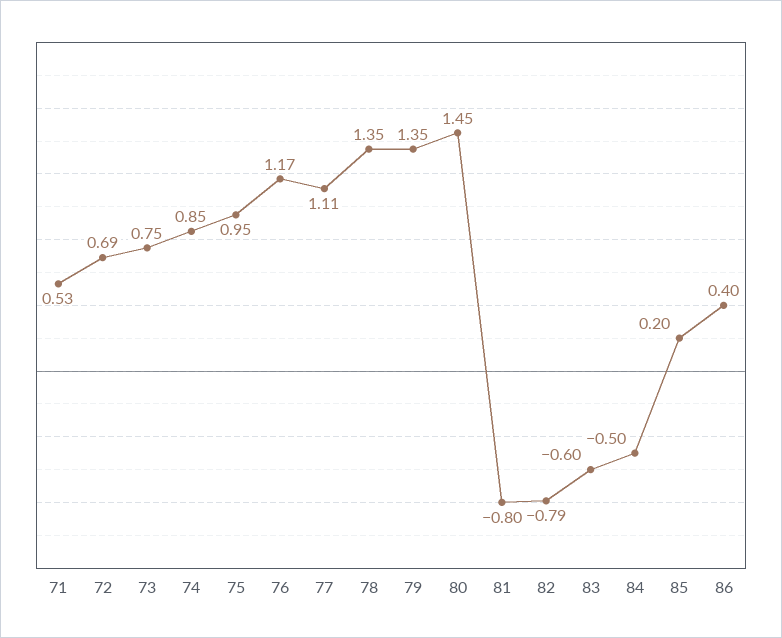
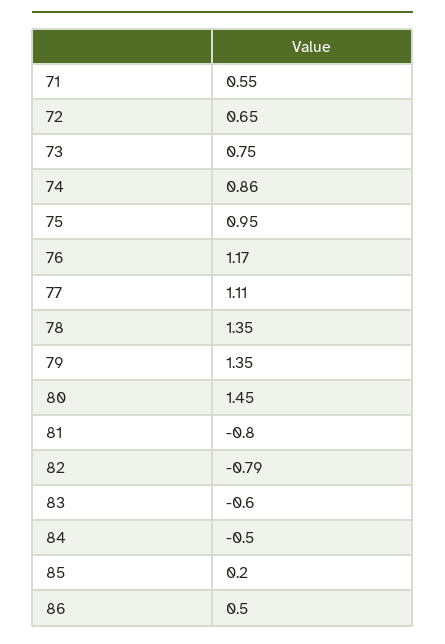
71: 0.53 -> 0.55
72: 0.69 -> 0.65
74: 0.85 -> 0.86
86: 0.4 -> 0.5

